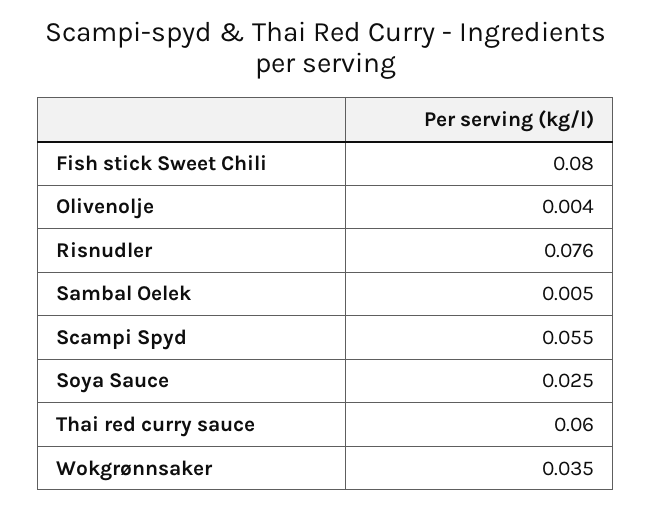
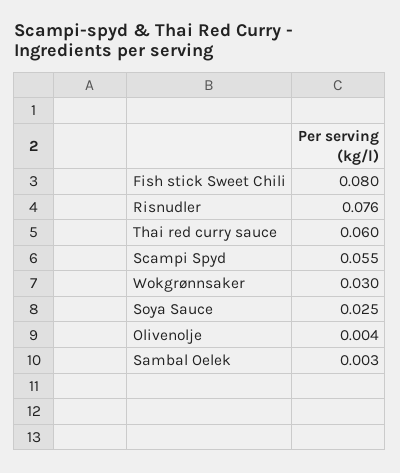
Sambal Oelek: 0.005 -> 0.003
Wokgrønnsaker: 0.035 -> 0.03

